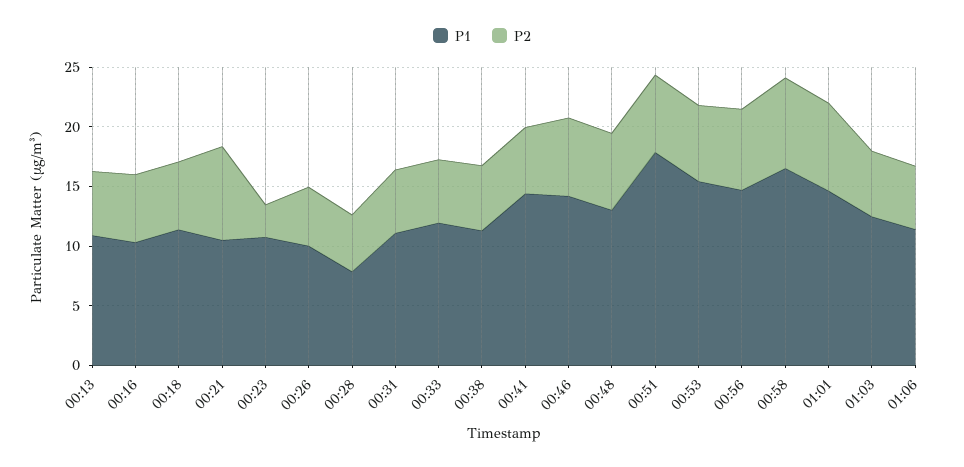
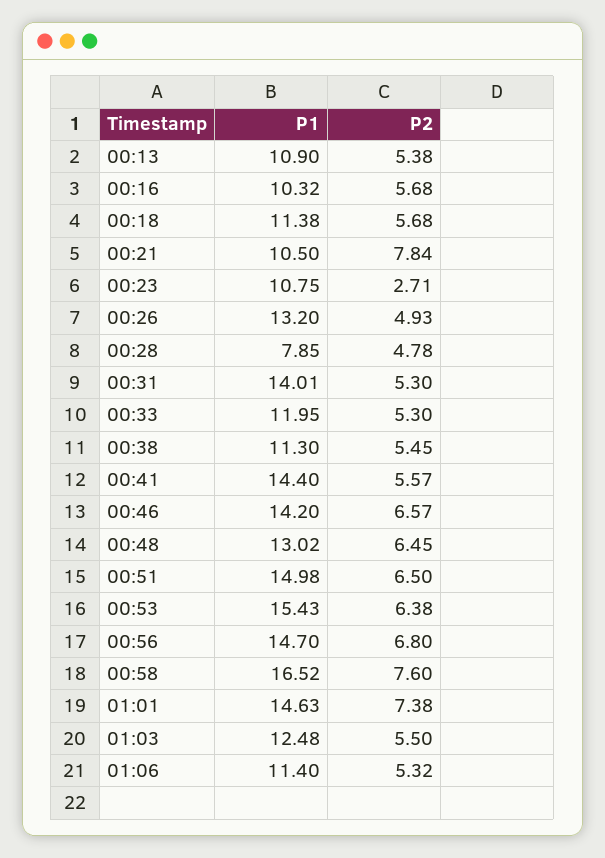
P1, 00:26: 10 -> 13.2
P1, 00:31: 11 -> 14.01
P1, 00:51: 18 -> 14.98

